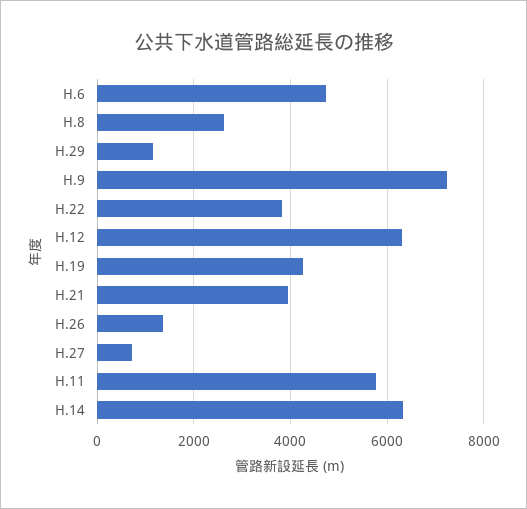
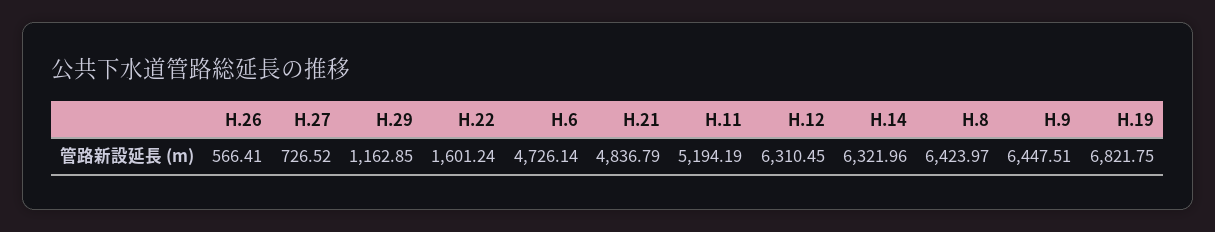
H.8: 2600 -> 6423.97
H.9: 7200 -> 6447.51
H.22: 3800 -> 1601.24
H.19: 4200 -> 6821.75
H.21: 4000 -> 4836.79
H.26: 1400 -> 566.41
H.11: 5800 -> 5194.19

